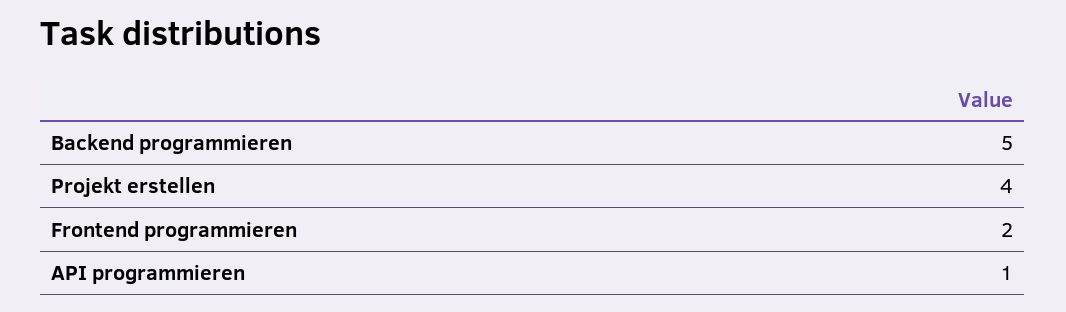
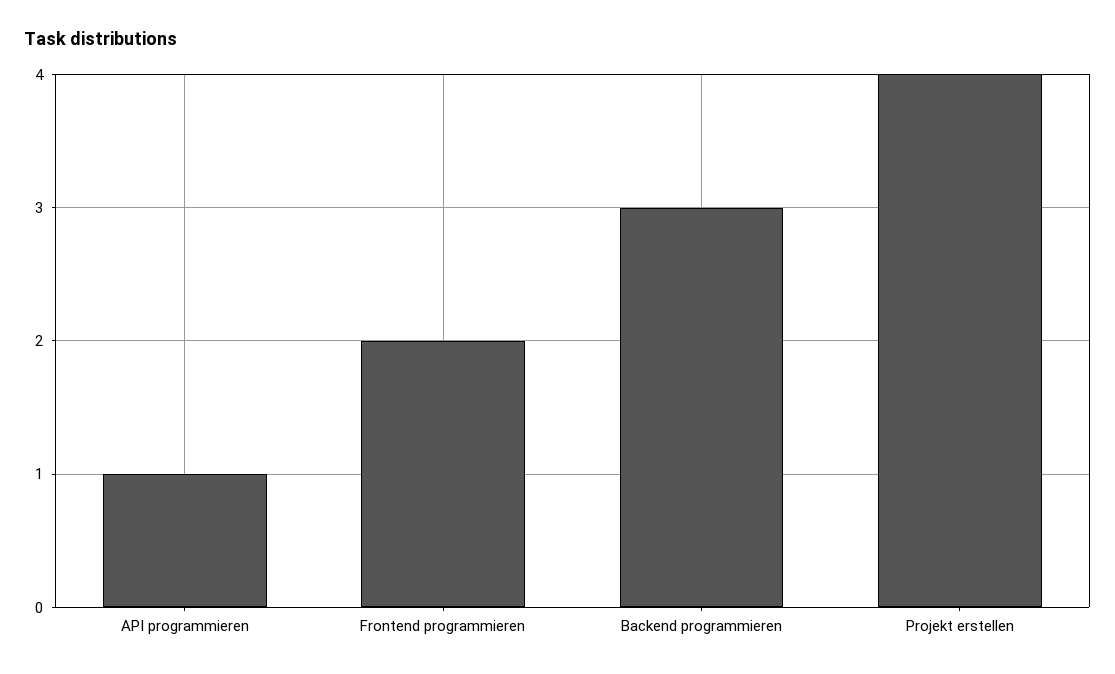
Backend programmieren: 5 -> 3

